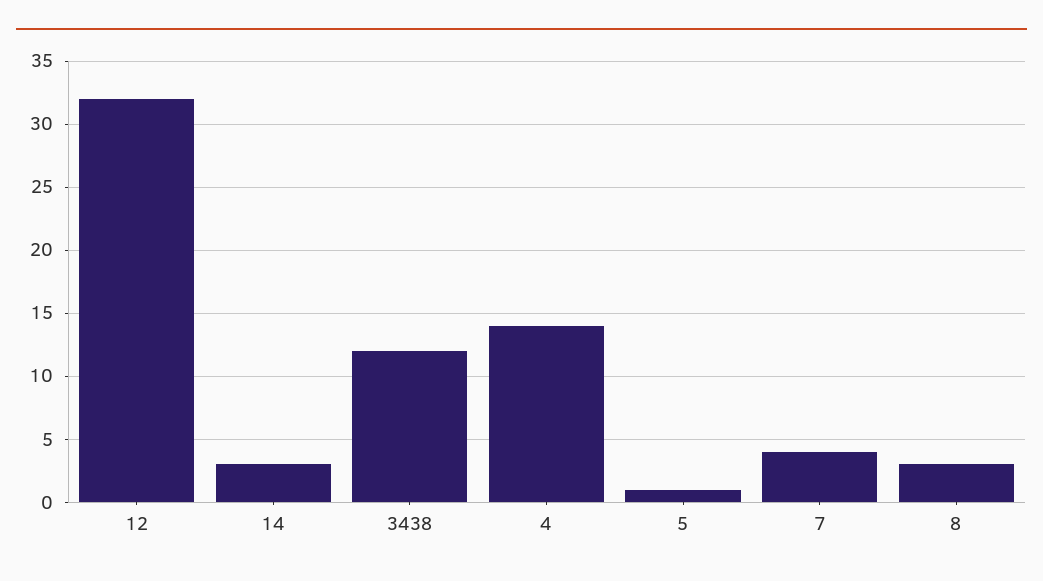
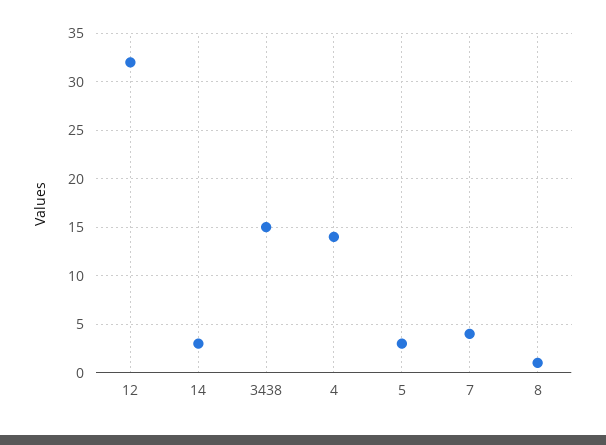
3438: 12 -> 15
5: 1 -> 3
8: 3 -> 1

